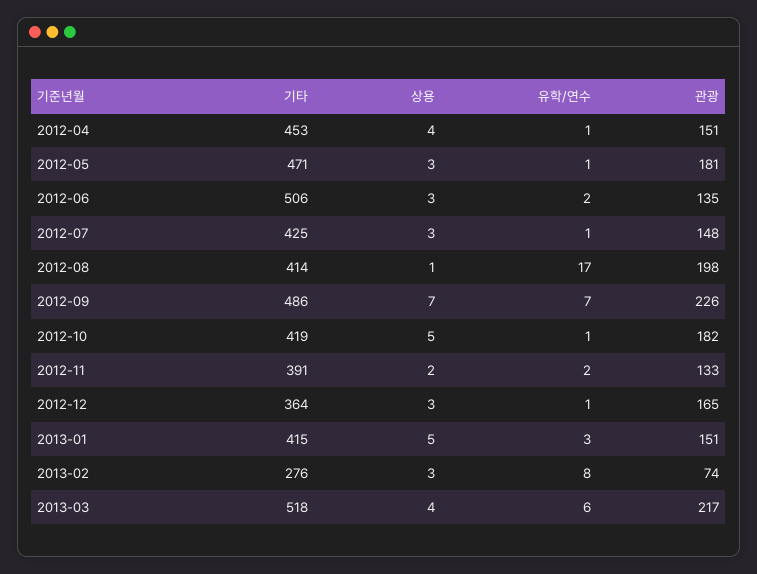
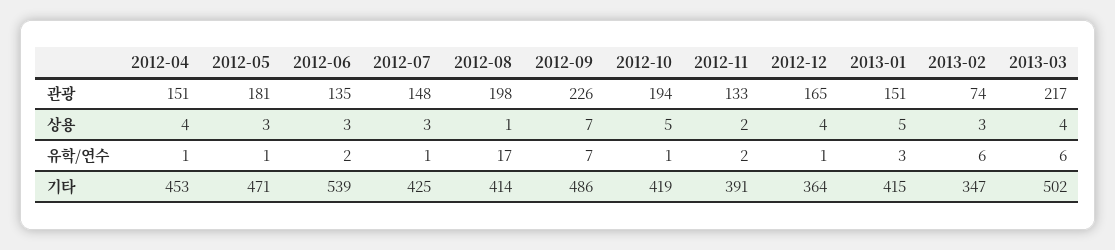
기타, 2012-06: 506 -> 539
관광, 2012-10: 182 -> 194
상용, 2012-12: 3 -> 4
기타, 2013-02: 276 -> 347
유학/연수, 2013-02: 8 -> 6
기타, 2013-03: 518 -> 502

